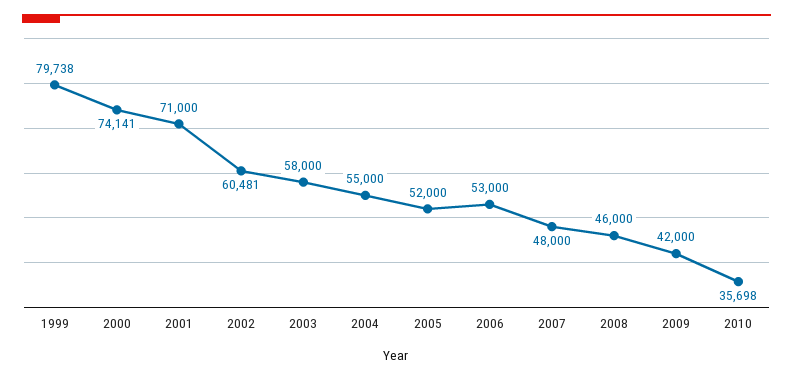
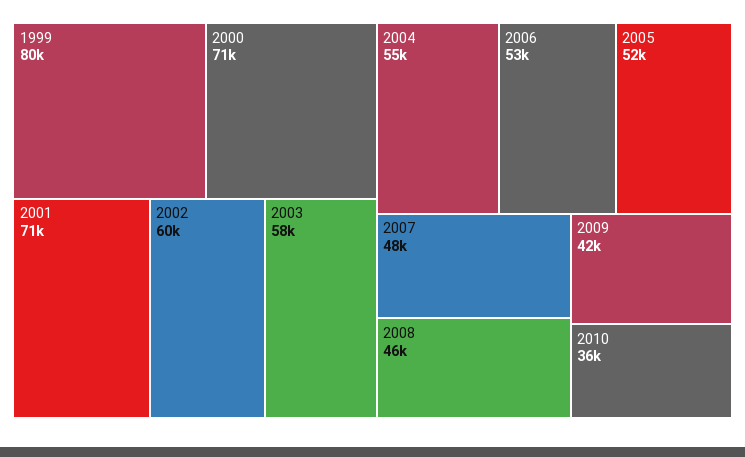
2000: 74141 -> 71000

